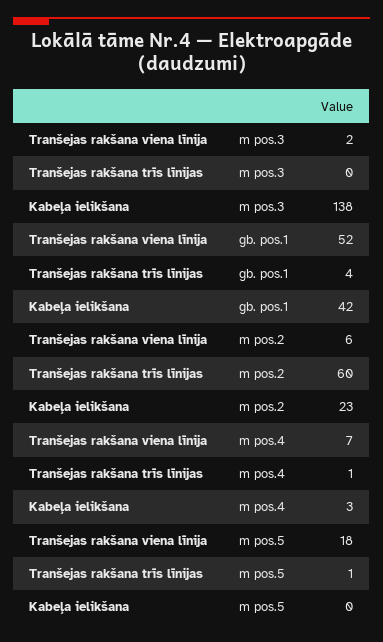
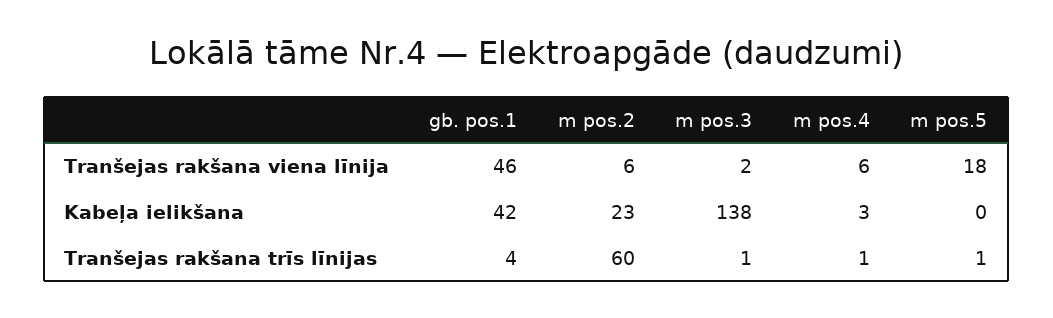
Tranšejas rakšana trīs līnijas, m pos.3: 0 -> 1
Tranšejas rakšana viena līnija, gb. pos.1: 52 -> 46
Tranšejas rakšana viena līnija, m pos.4: 7 -> 6

